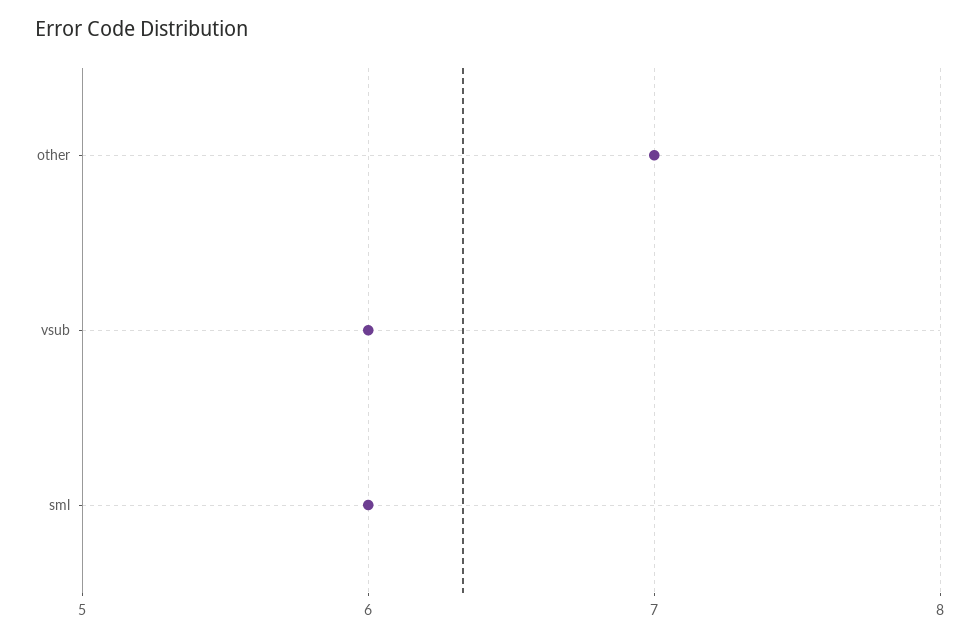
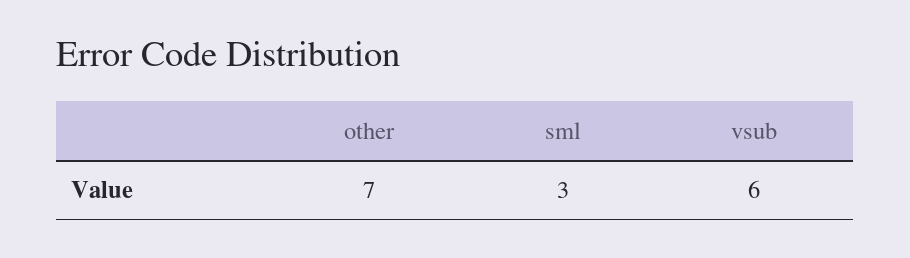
sml: 6 -> 3

